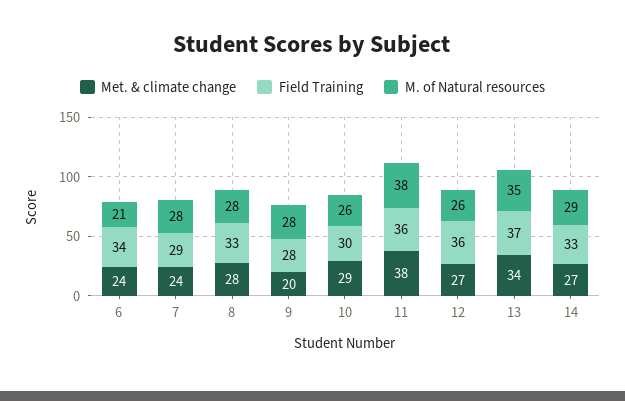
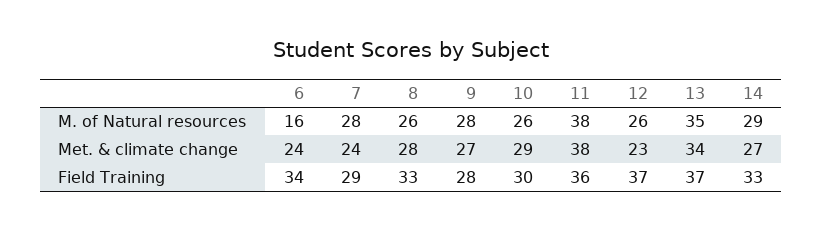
M. of Natural resources, 6: 21 -> 16
M. of Natural resources, 8: 28 -> 26
Met. & climate change, 9: 20 -> 27
Met. & climate change, 12: 27 -> 23
Field Training, 12: 36 -> 37

